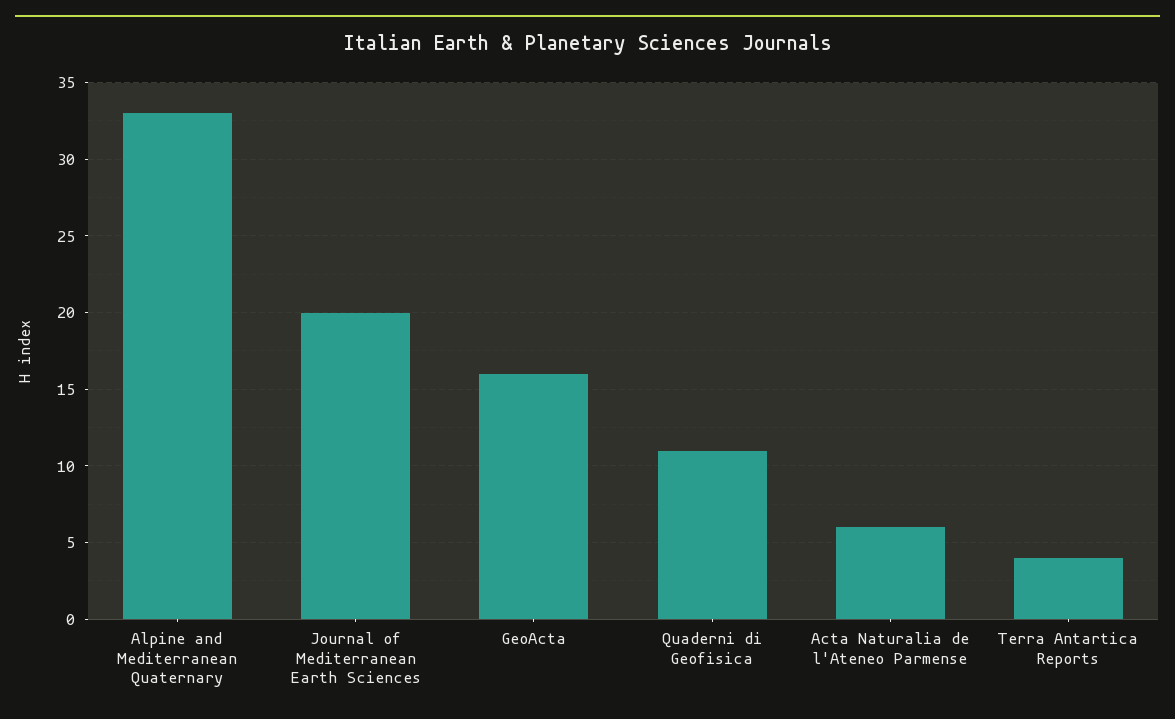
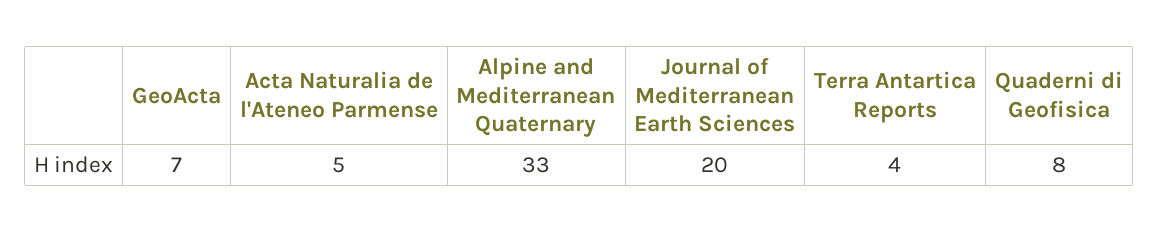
GeoActa: 16 -> 7
Quaderni di Geofisica: 11 -> 8
Acta Naturalia de l'Ateneo Parmense: 6 -> 5

